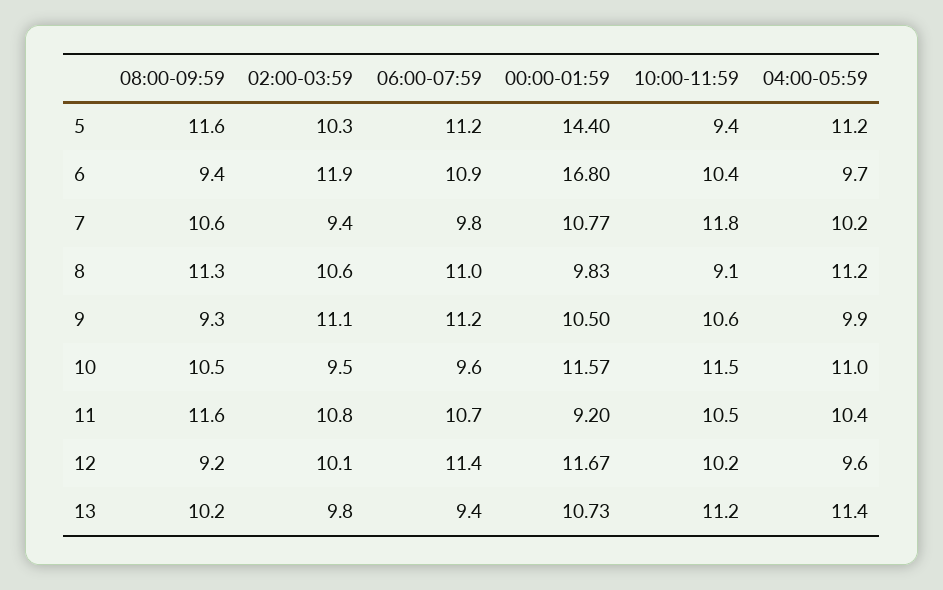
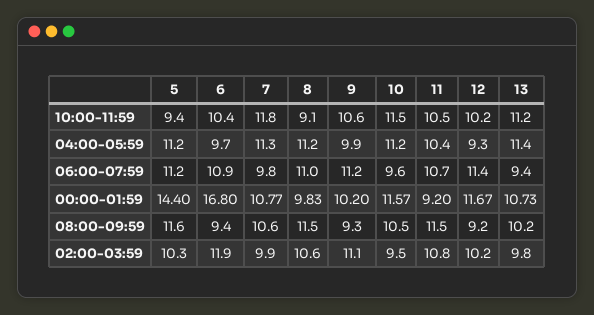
02:00-03:59, 7: 9.4 -> 9.9
04:00-05:59, 7: 10.2 -> 11.3
08:00-09:59, 8: 11.3 -> 11.5
00:00-01:59, 9: 10.5 -> 10.2
04:00-05:59, 10: 11 -> 11.2
08:00-09:59, 11: 11.6 -> 11.5
02:00-03:59, 12: 10.1 -> 10.2
04:00-05:59, 12: 9.6 -> 9.3

